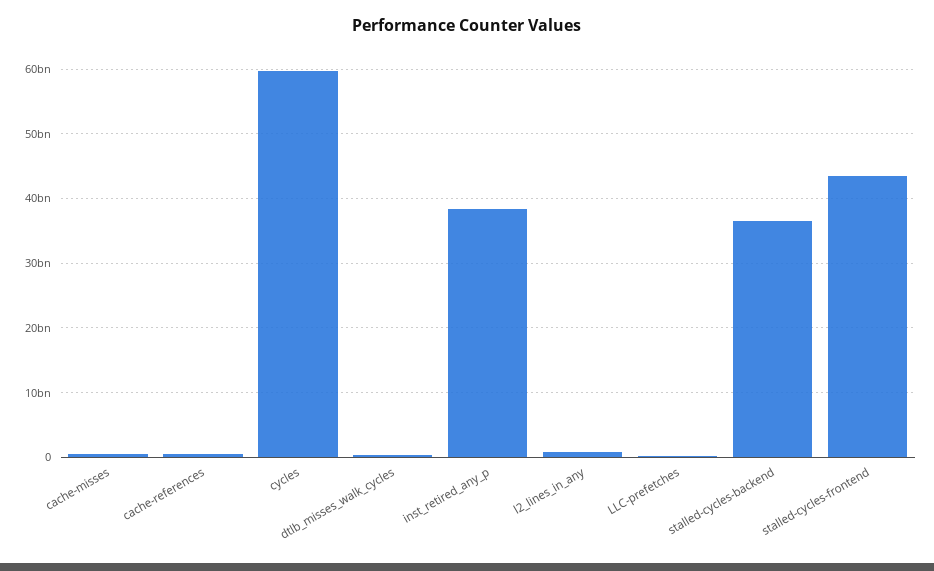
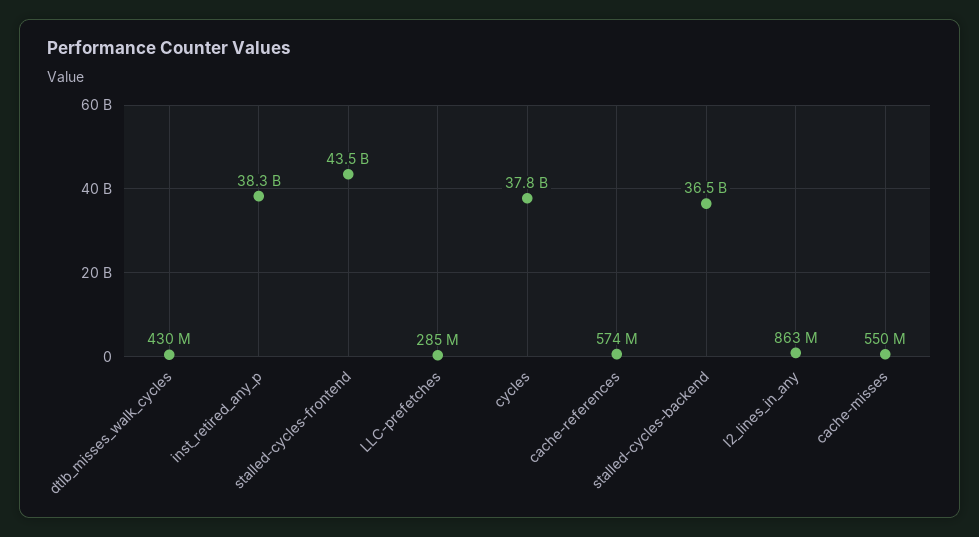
cycles: 60000000000 -> 37800000000

